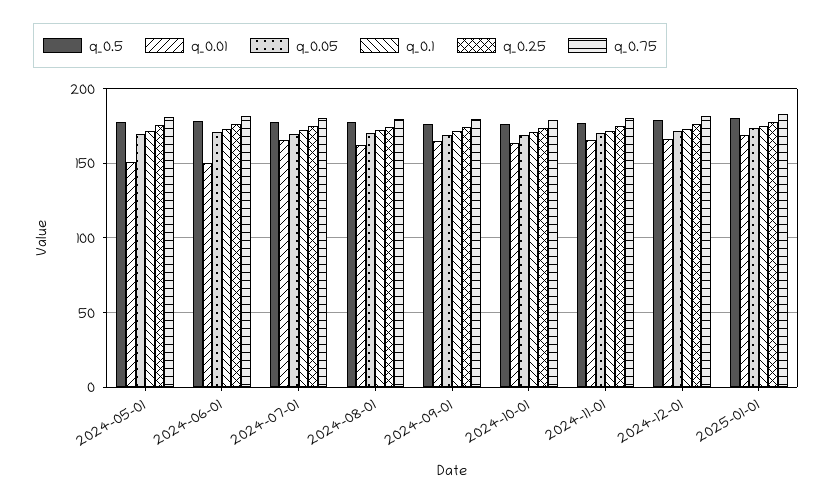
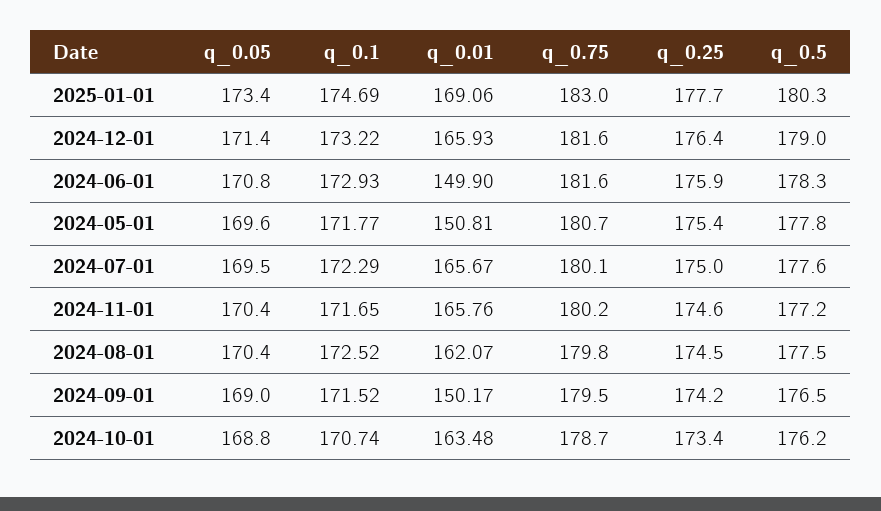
q_0.01, 2024-09-01: 165 -> 150.17

